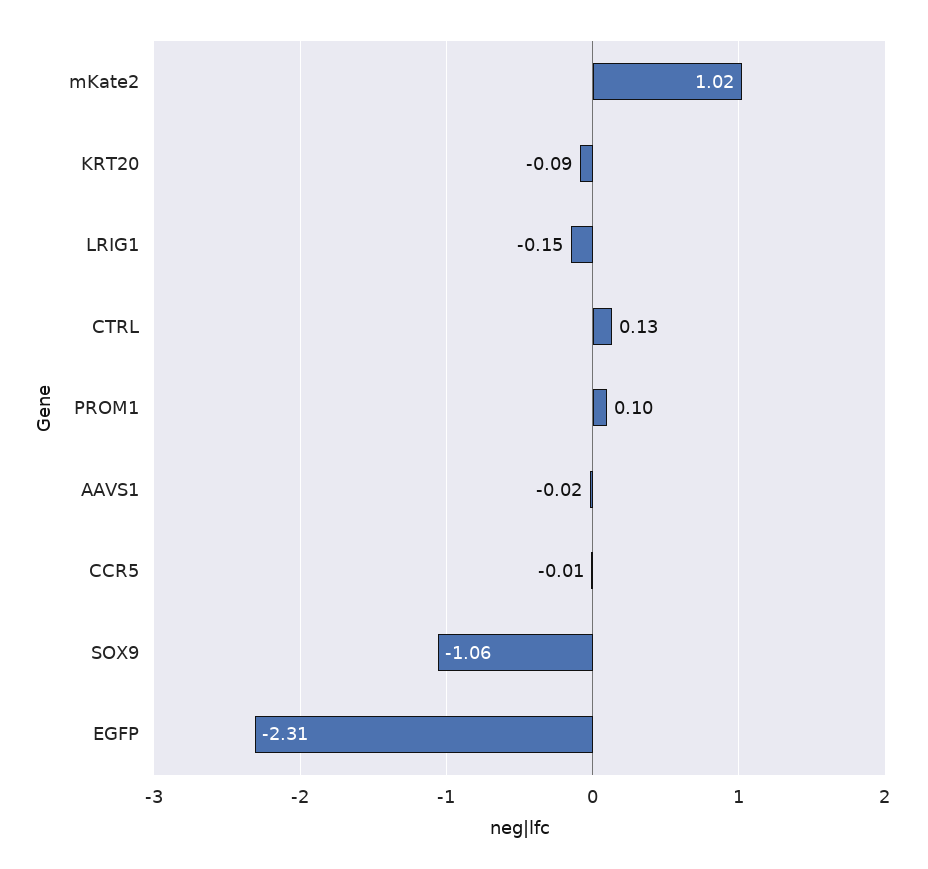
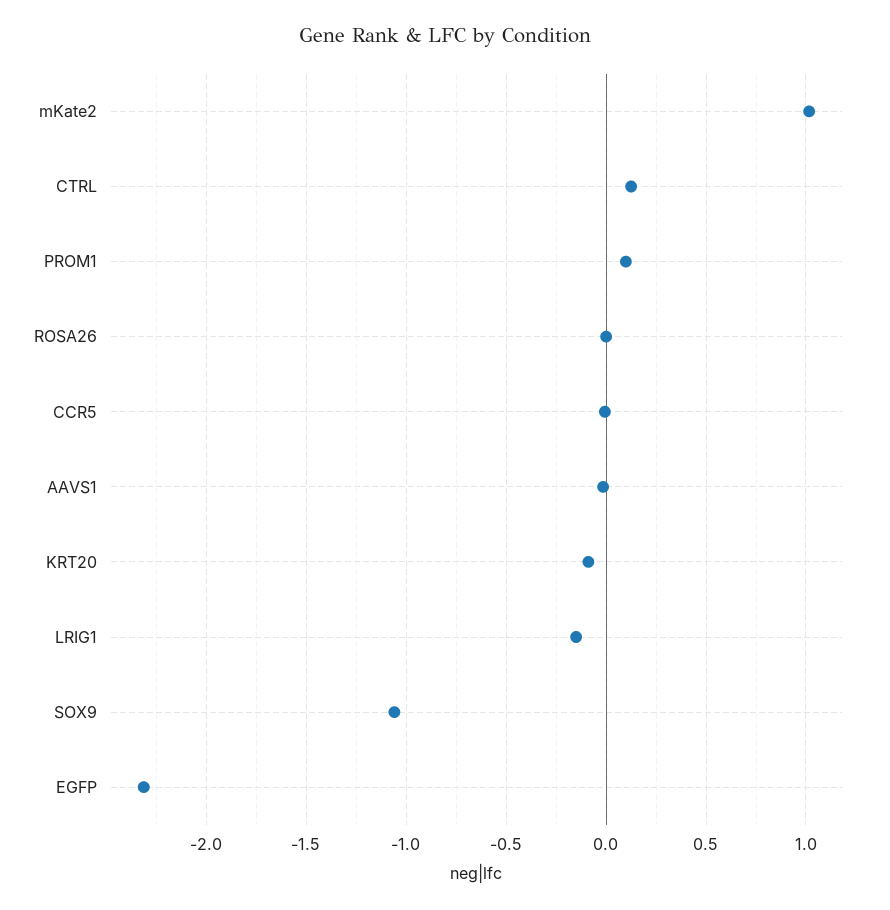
ROSA26: none -> 0

